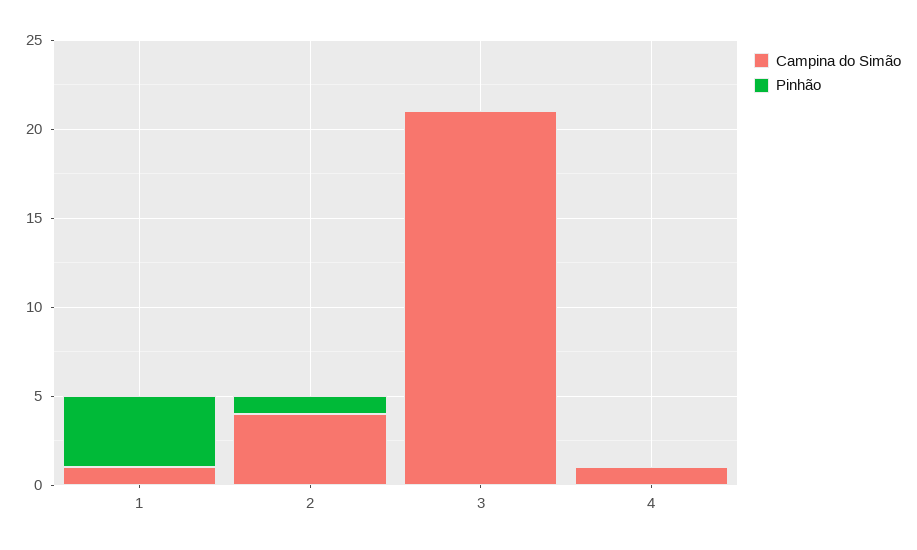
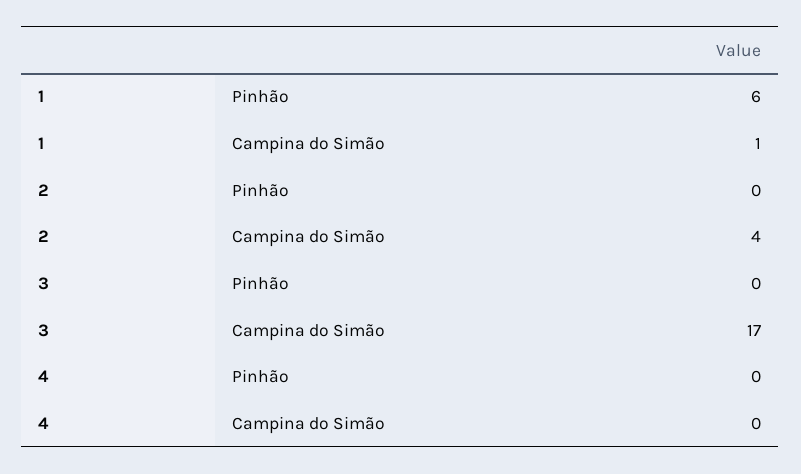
Pinhão, 1: 4 -> 6
Pinhão, 2: 1 -> 0
Campina do Simão, 3: 21 -> 17
Campina do Simão, 4: 1 -> 0

